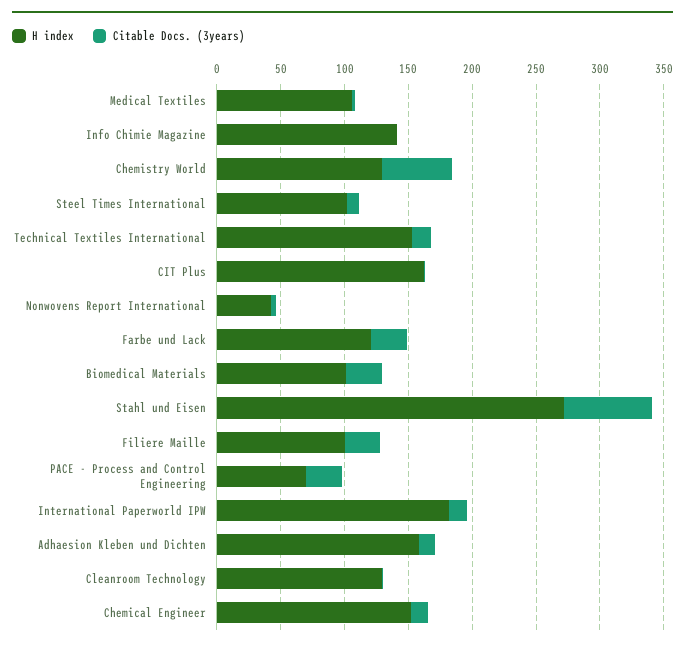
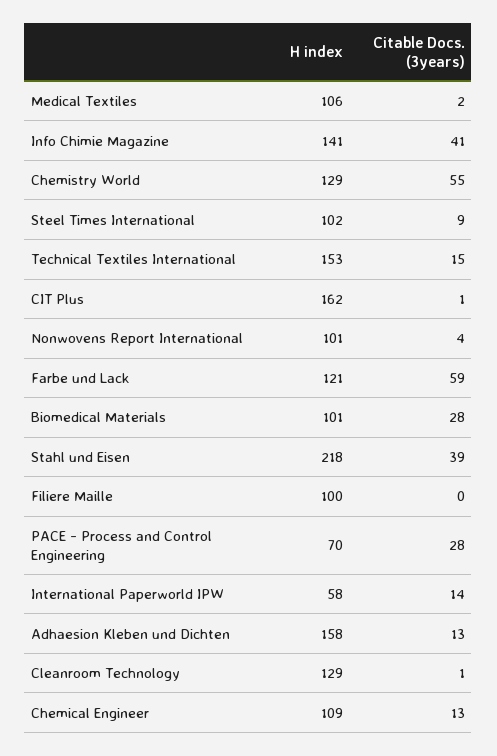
Citable Docs. (3years), Info Chimie Magazine: 0 -> 41
H index, Nonwovens Report International: 40 -> 101
Citable Docs. (3years), Farbe und Lack: 30 -> 59
H index, Stahl und Eisen: 270 -> 218
Citable Docs. (3years), Stahl und Eisen: 70 -> 39
Citable Docs. (3years), Filiere Maille: 30 -> 0
H index, International Paperworld IPW: 180 -> 58
H index, Chemical Engineer: 150 -> 109

